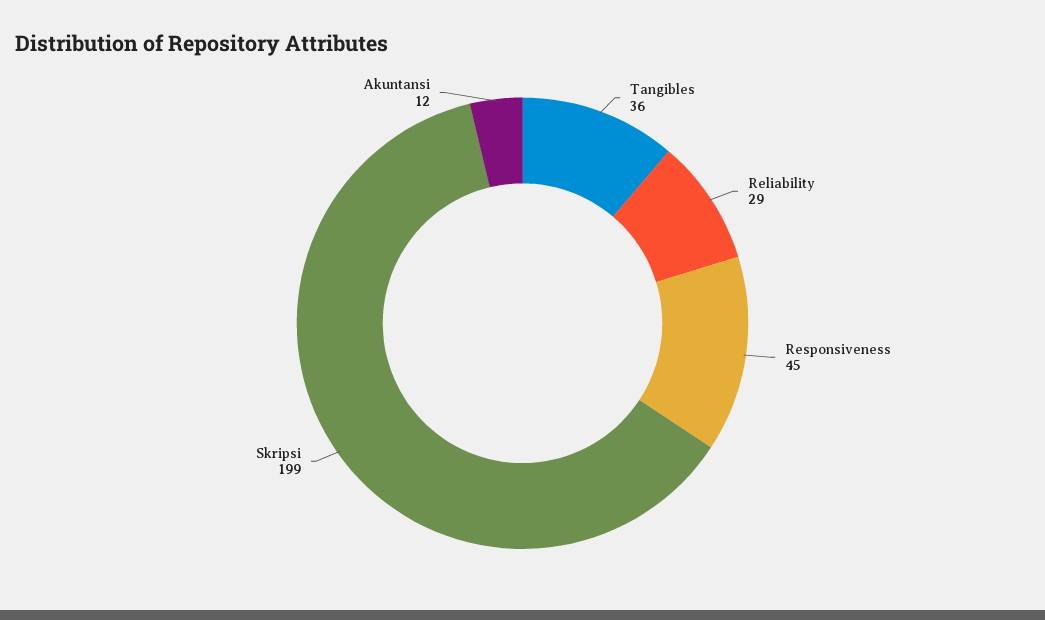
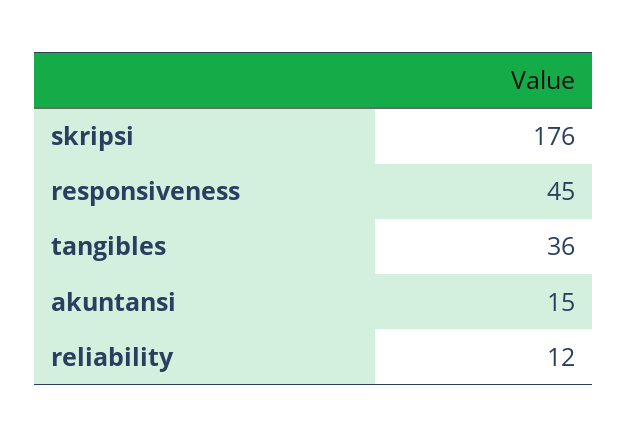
Reliability: 29 -> 12
Skripsi: 199 -> 176
Akuntansi: 12 -> 15

